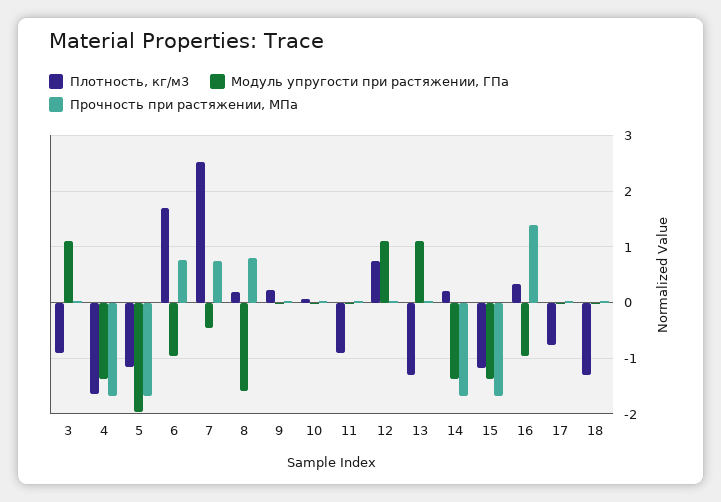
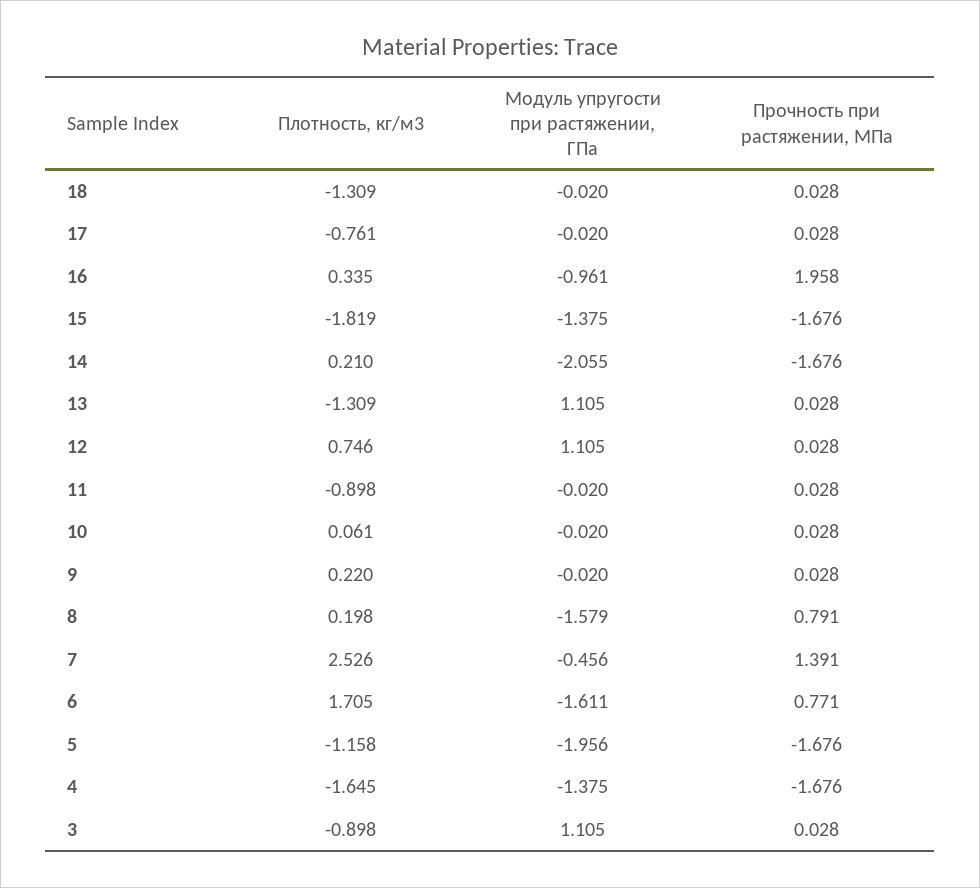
Модуль упругости при растяжении, ГПа, 6: -1 -> -1.611
Прочность при растяжении, МПа, 7: 0.8 -> 1.391
Модуль упругости при растяжении, ГПа, 14: -1.4 -> -2.055
Плотность, кг/м3, 15: -1.2 -> -1.819
Прочность при растяжении, МПа, 16: 1.4 -> 1.958

